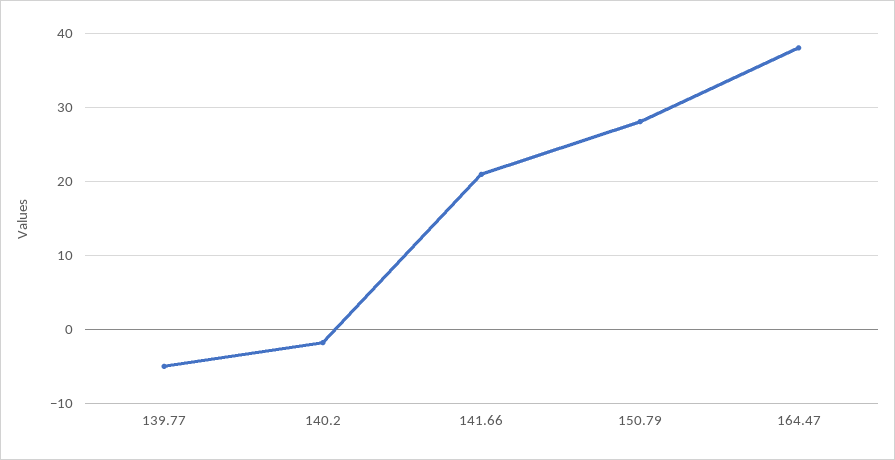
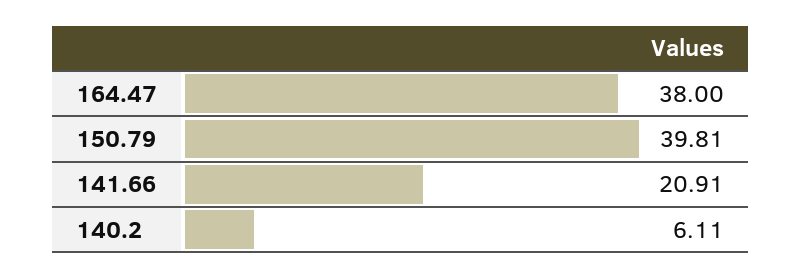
139.77: -5 -> none
140.2: -2 -> 6.11
150.79: 28 -> 39.81

